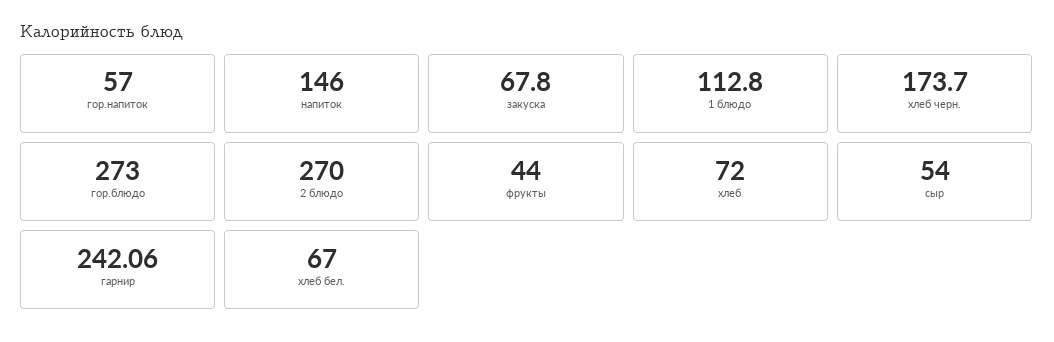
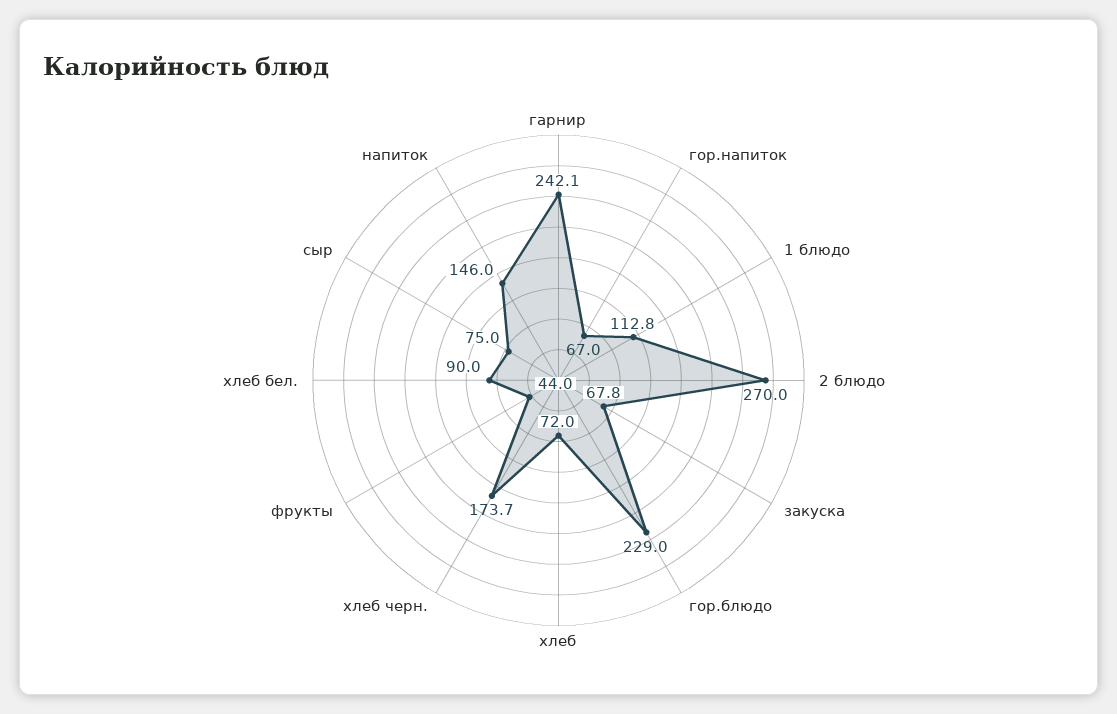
гор.напиток: 57 -> 67
гор.блюдо: 273 -> 229
сыр: 54 -> 75
хлеб бел.: 67 -> 90

